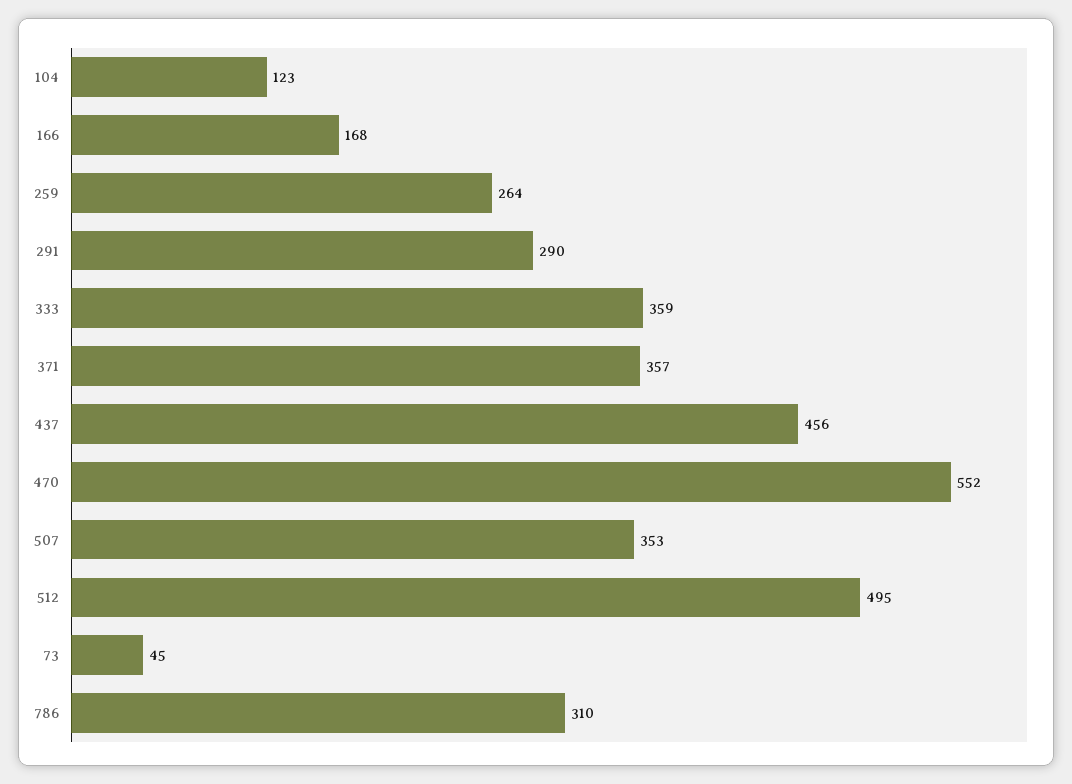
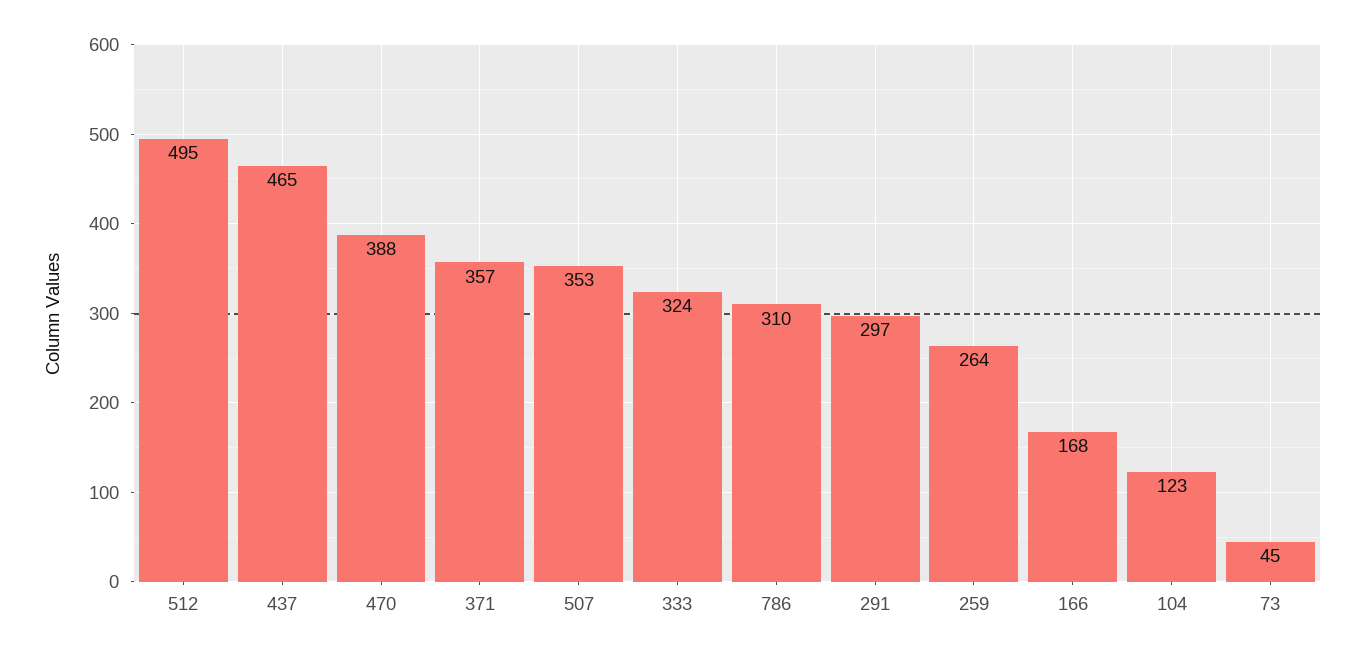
291: 290 -> 297
333: 359 -> 324
437: 456 -> 465
470: 552 -> 388

